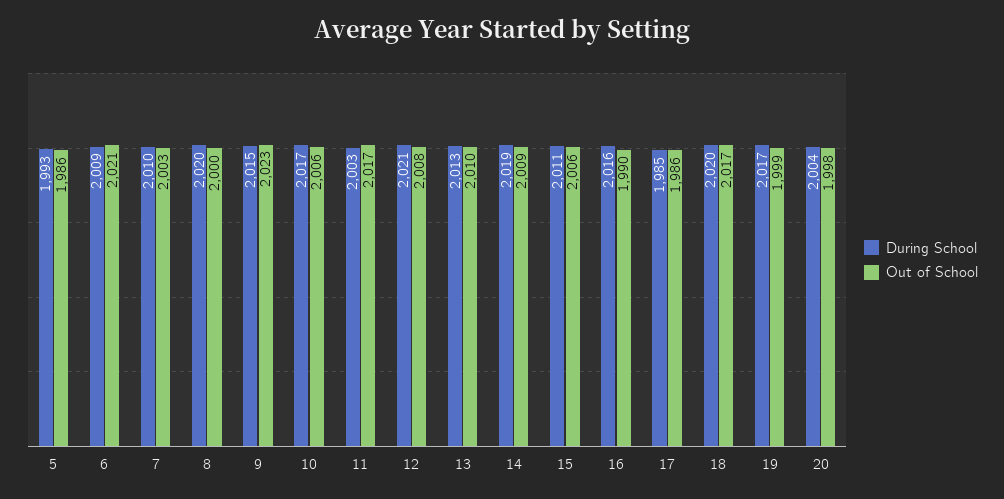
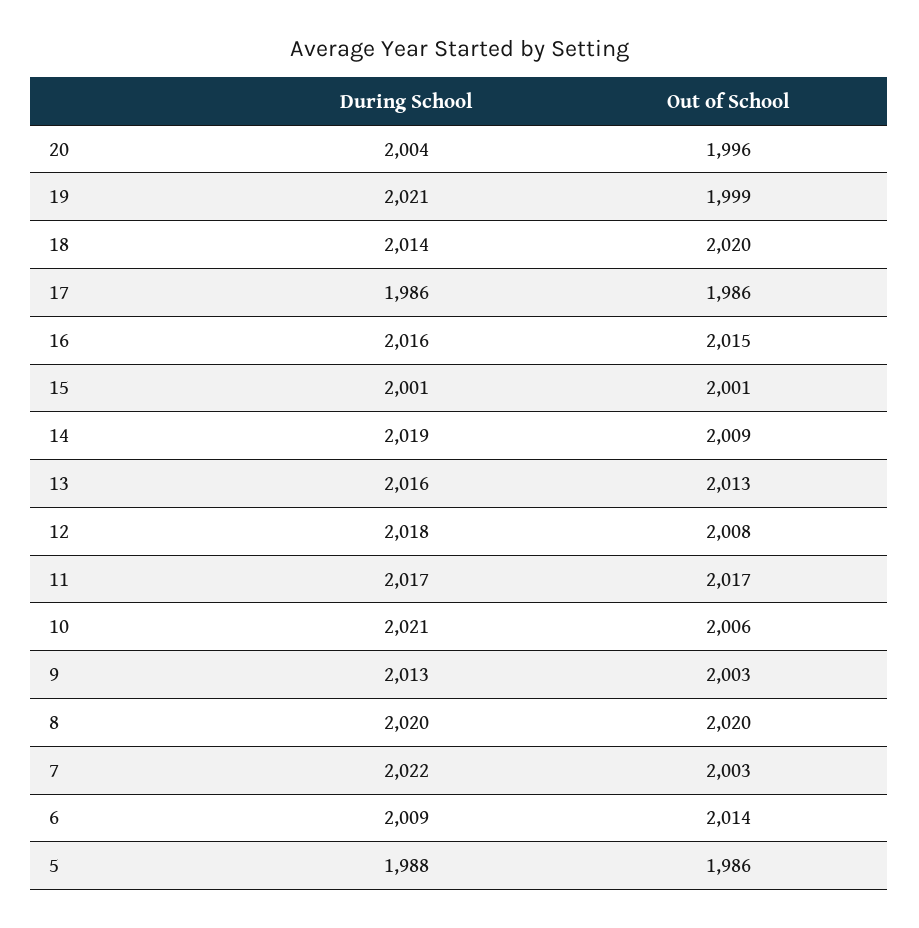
During School, 5: 1993 -> 1988
Out of School, 6: 2021 -> 2014
During School, 7: 2010 -> 2022
Out of School, 8: 2000 -> 2020
During School, 9: 2015 -> 2013
Out of School, 9: 2023 -> 2003
During School, 10: 2017 -> 2021
During School, 11: 2003 -> 2017
During School, 12: 2021 -> 2018
During School, 13: 2013 -> 2016
Out of School, 13: 2010 -> 2013
During School, 15: 2011 -> 2001
Out of School, 15: 2006 -> 2001
Out of School, 16: 1990 -> 2015
During School, 17: 1985 -> 1986
During School, 18: 2020 -> 2014
Out of School, 18: 2017 -> 2020
During School, 19: 2017 -> 2021
Out of School, 20: 1998 -> 1996

